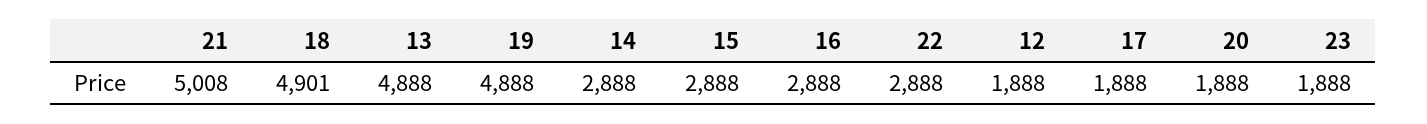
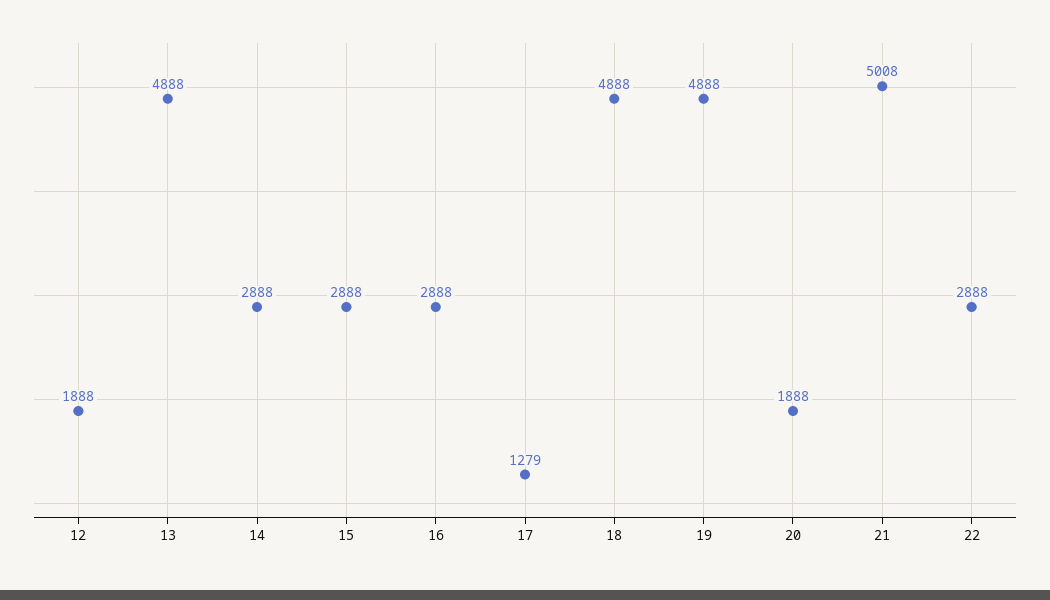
18: 4901 -> 4888
17: 1888 -> 1279
23: 1888 -> none

